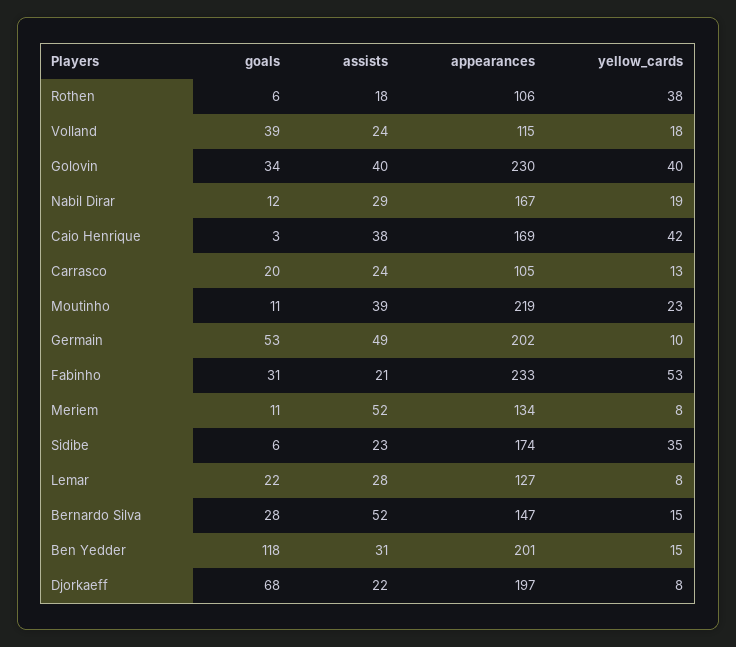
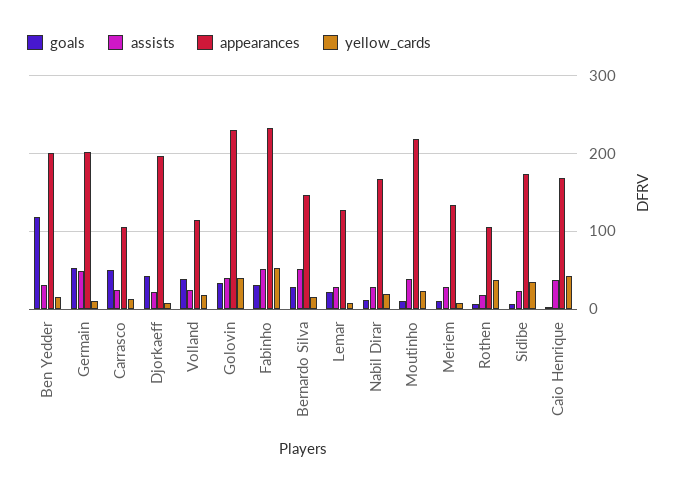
goals, Carrasco: 20 -> 50
assists, Fabinho: 21 -> 50
assists, Meriem: 52 -> 30
goals, Djorkaeff: 68 -> 40

